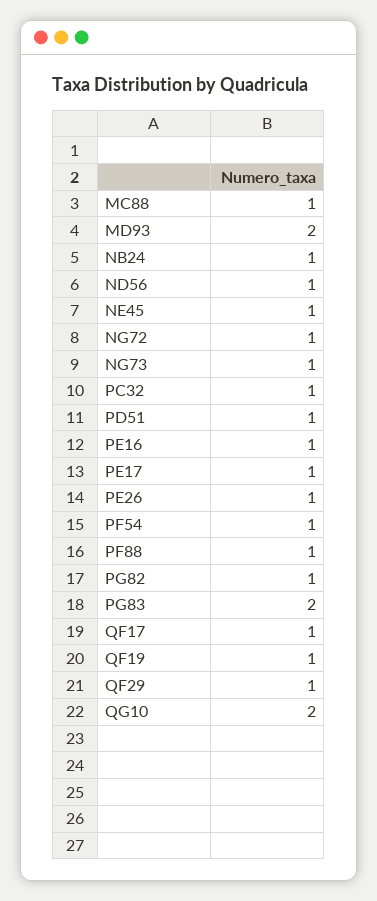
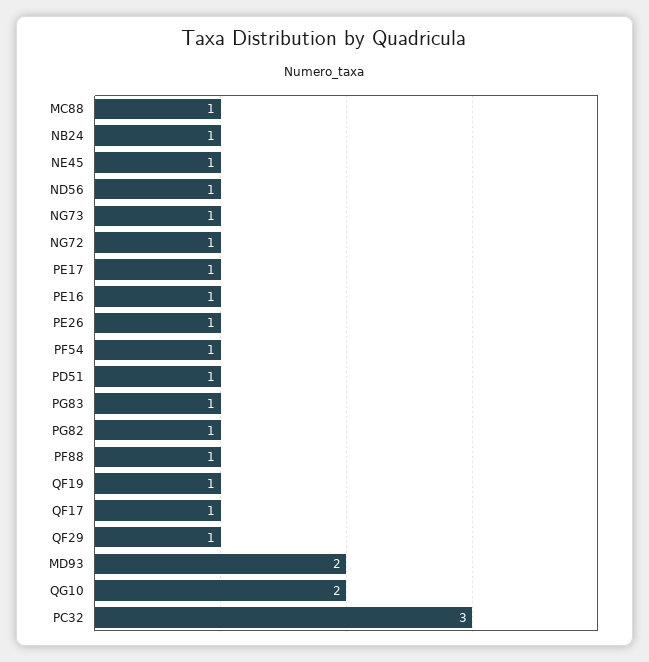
PC32: 1 -> 3
PG83: 2 -> 1

